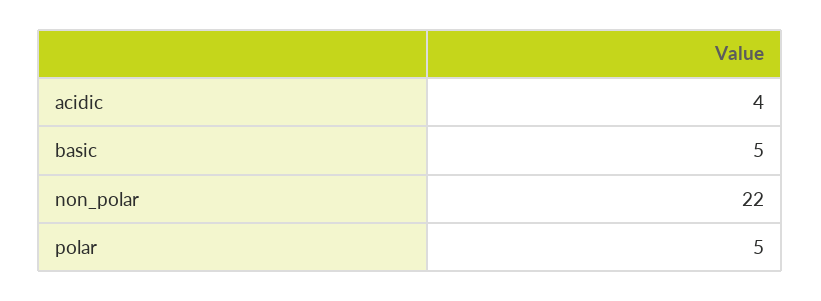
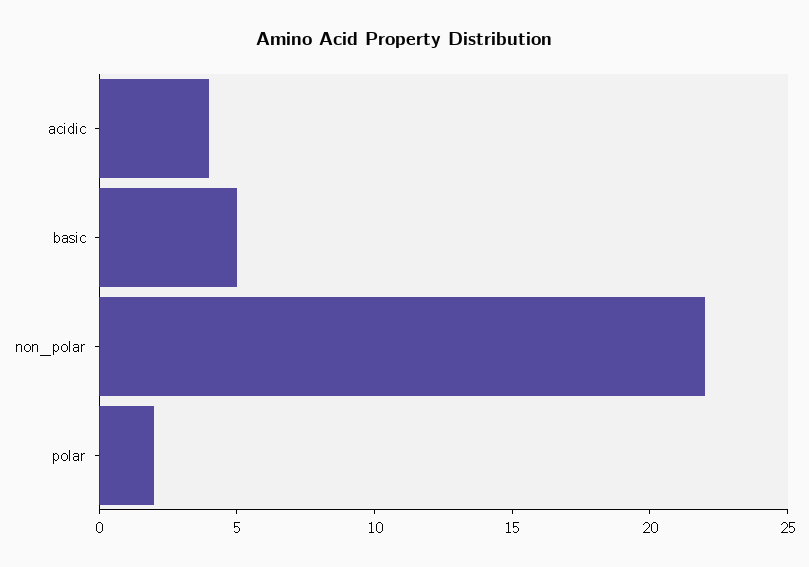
polar: 5 -> 2

